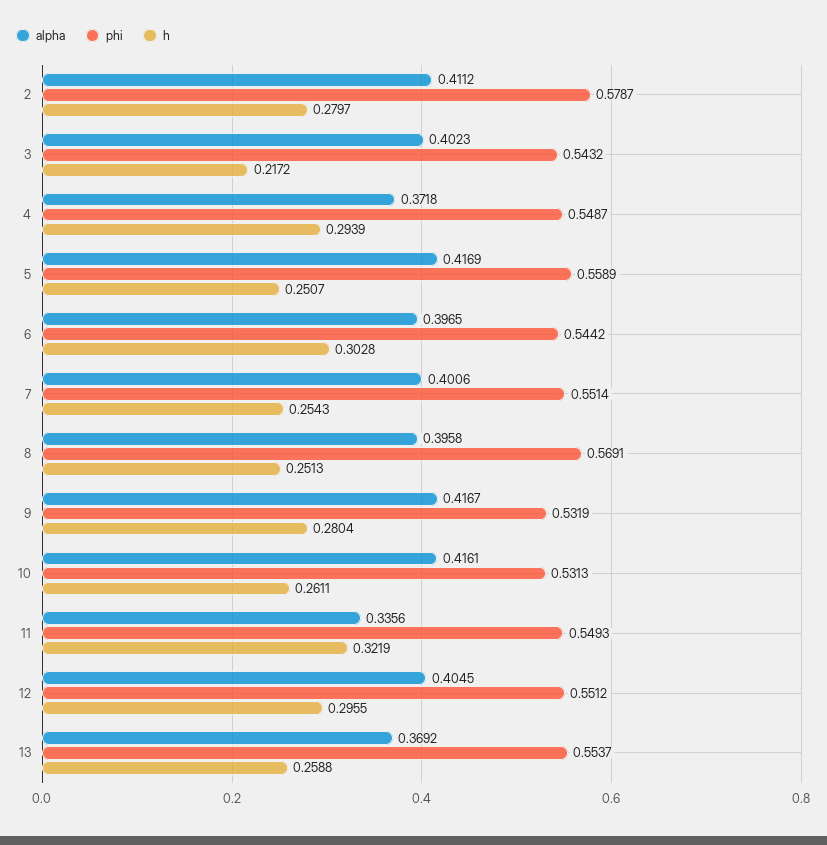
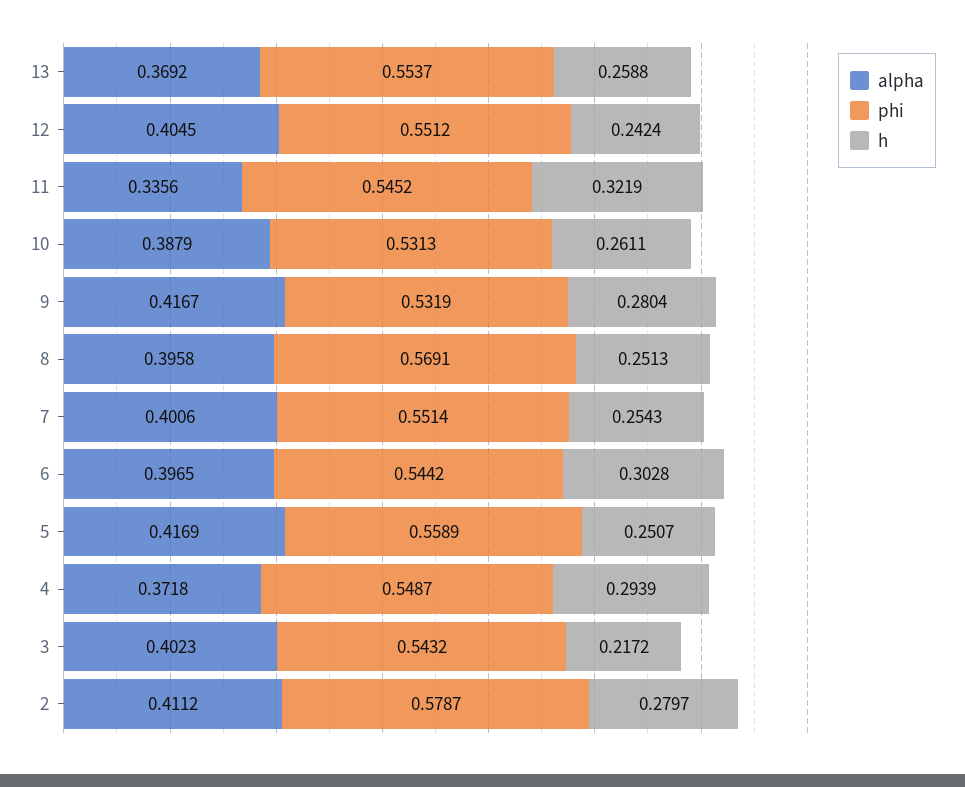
alpha, 10: 0.4161 -> 0.3879
phi, 11: 0.5493 -> 0.5452
h, 12: 0.2955 -> 0.2424

